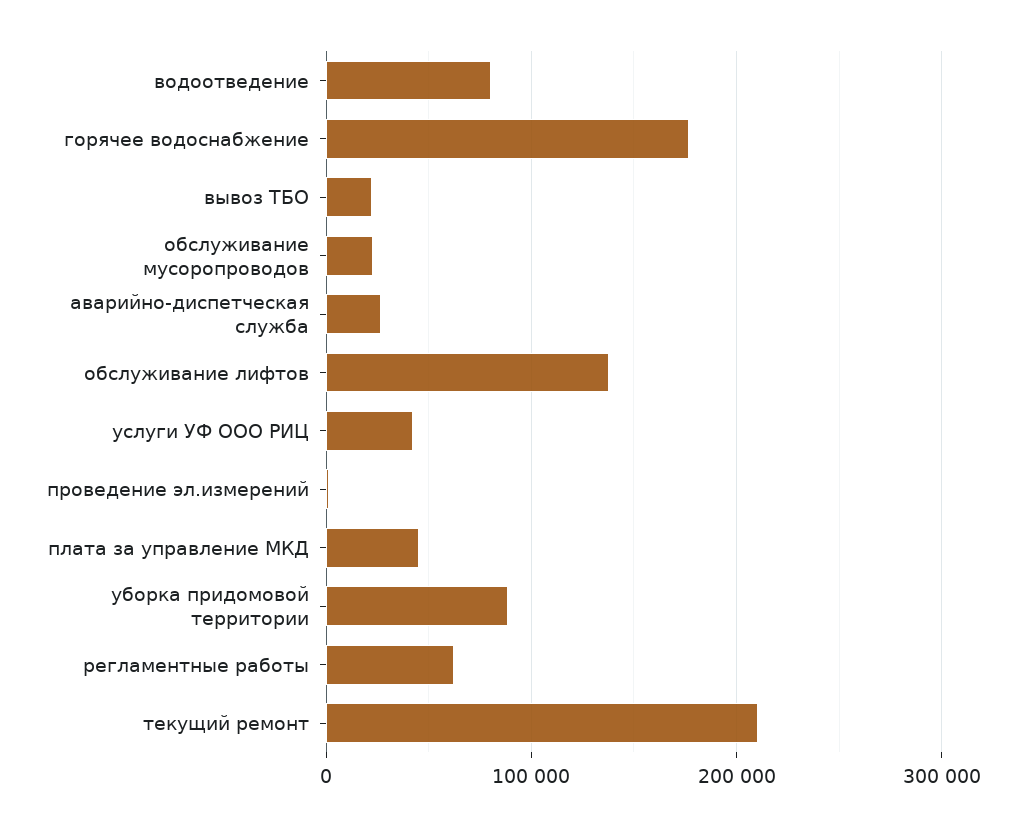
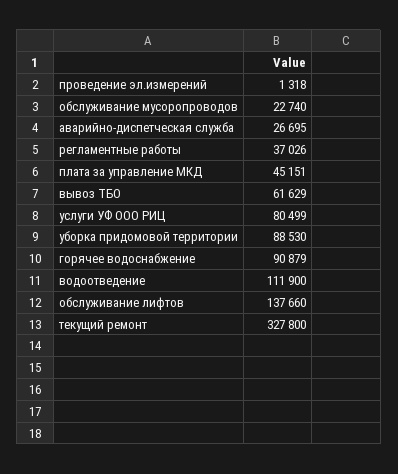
водоотведение: 80000 -> 111900
горячее водоснабжение: 180000 -> 90879
вывоз ТБО: 20000 -> 61629
услуги УФ ООО РИЦ: 40000 -> 80499
регламентные работы: 60000 -> 37026
текущий ремонт: 210000 -> 327800

